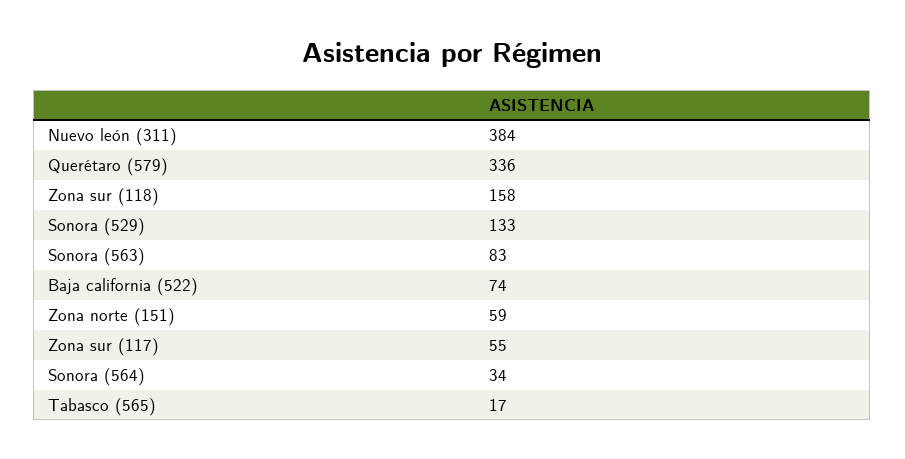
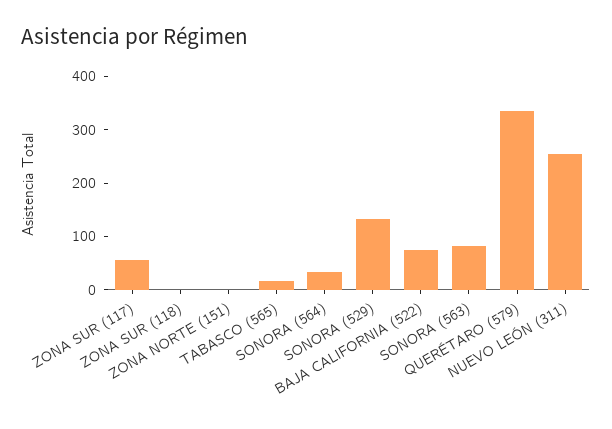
Nuevo león (311): 384 -> 260
Zona sur (118): 158 -> 0
Zona norte (151): 59 -> 0

